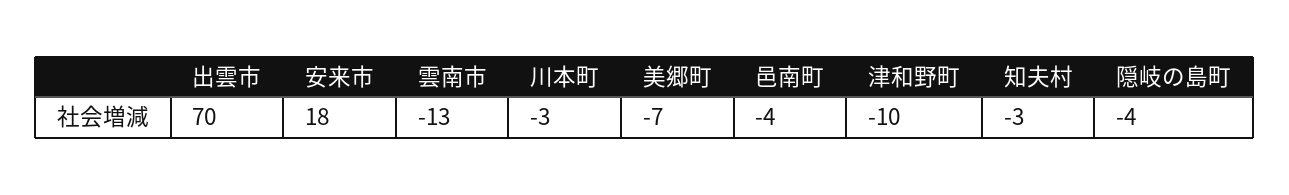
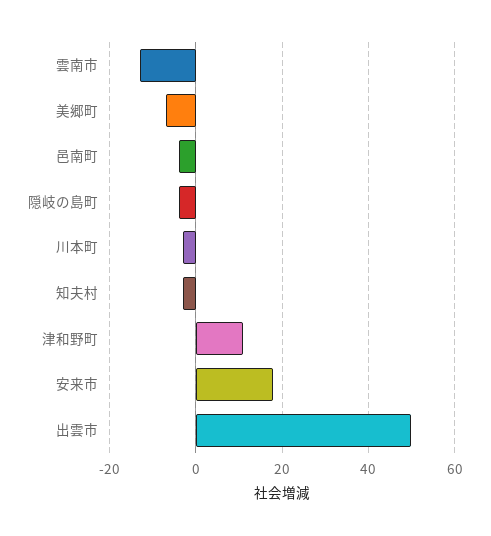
出雲市: 70 -> 50
津和野町: -10 -> 10

